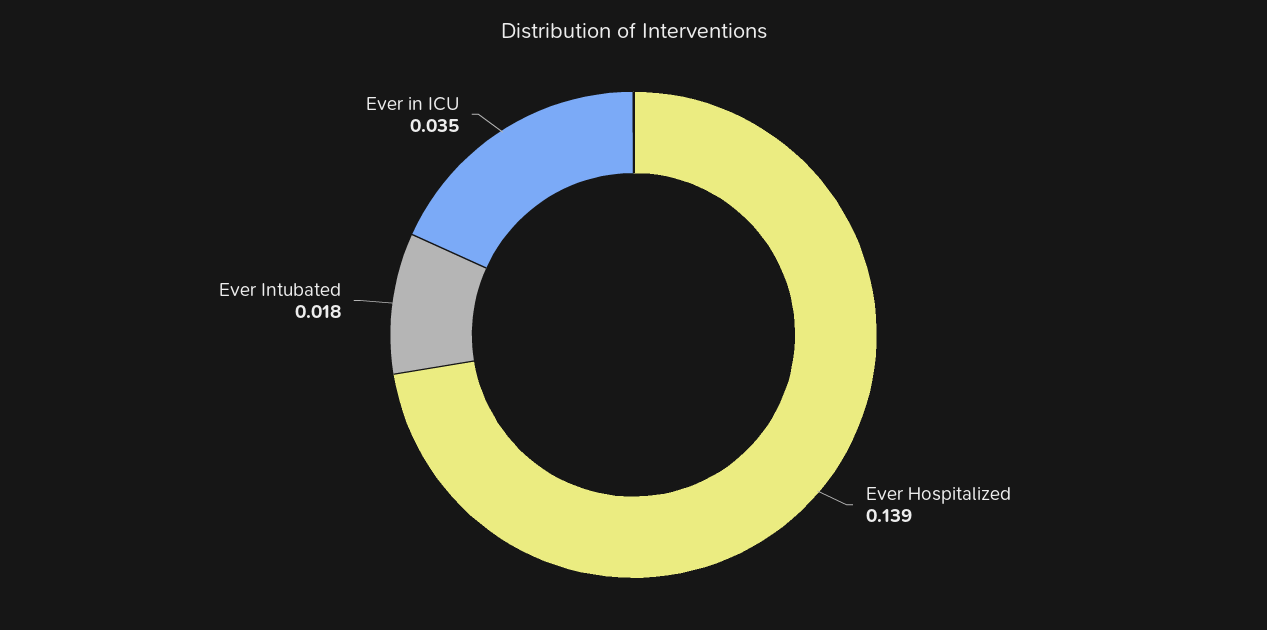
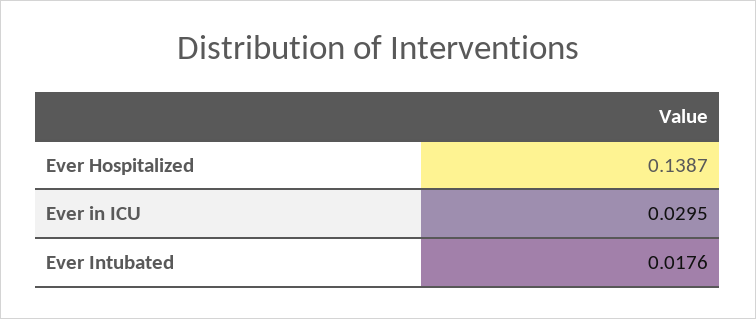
Ever in ICU: 0.035 -> 0.0295

